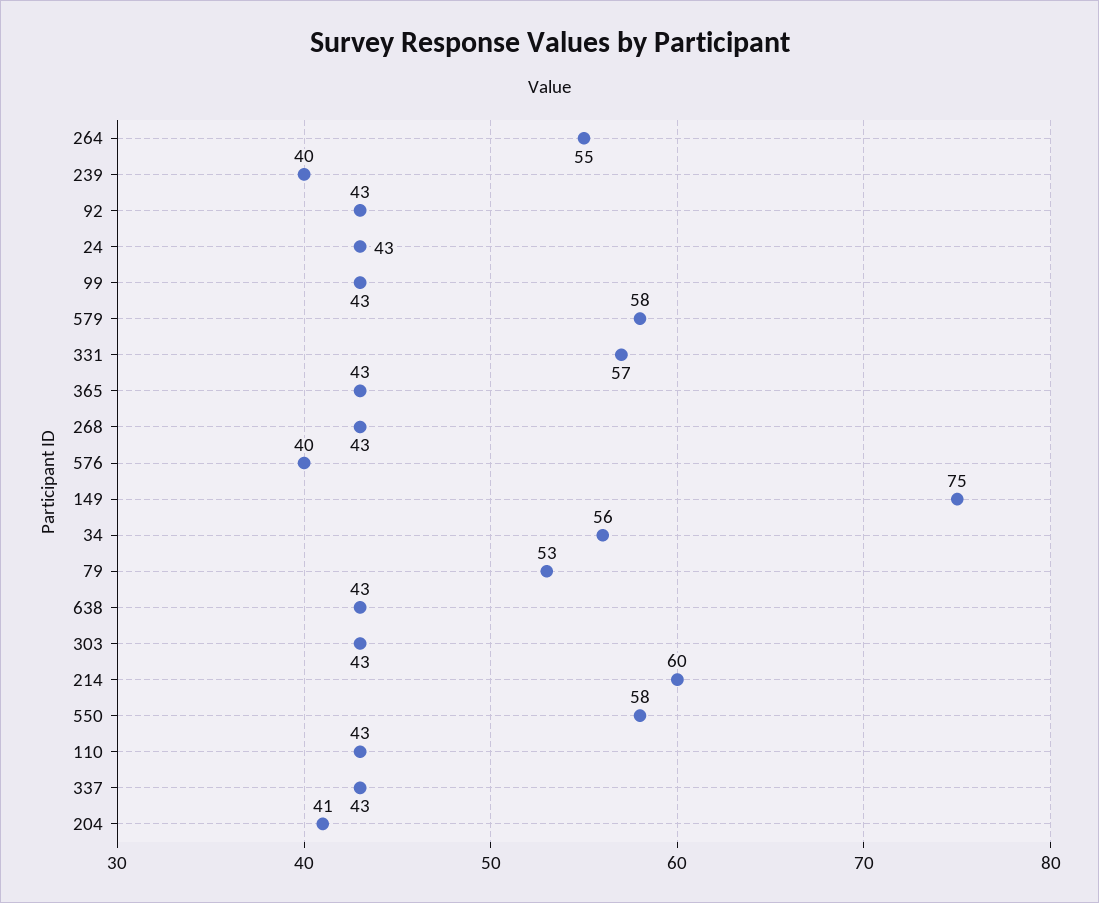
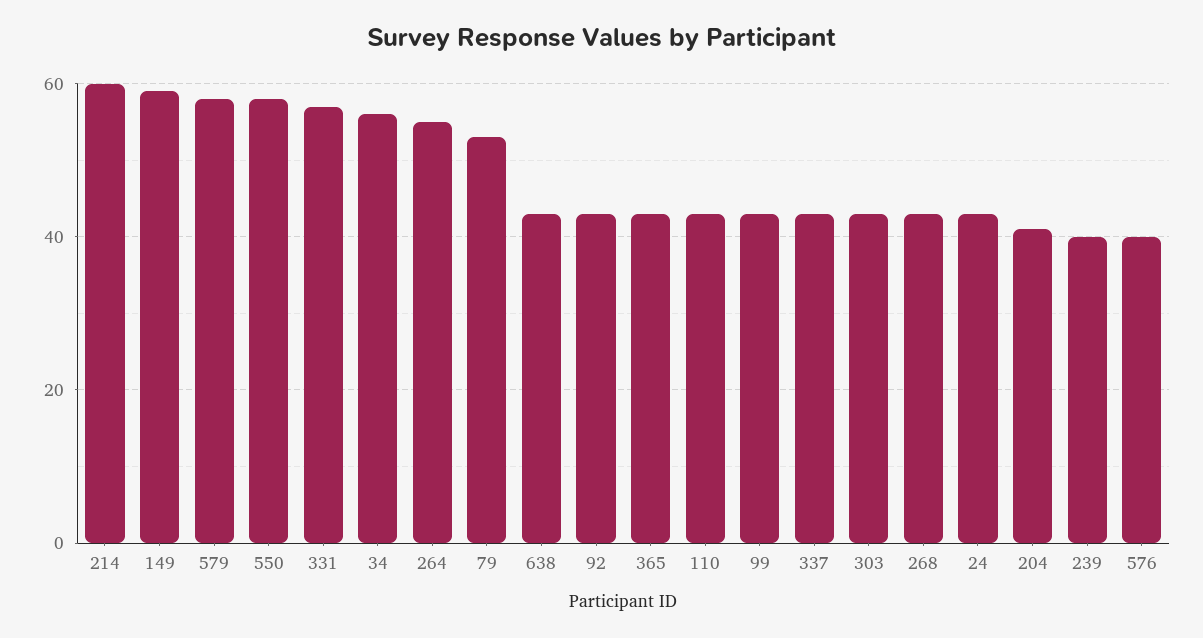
149: 75 -> 60

